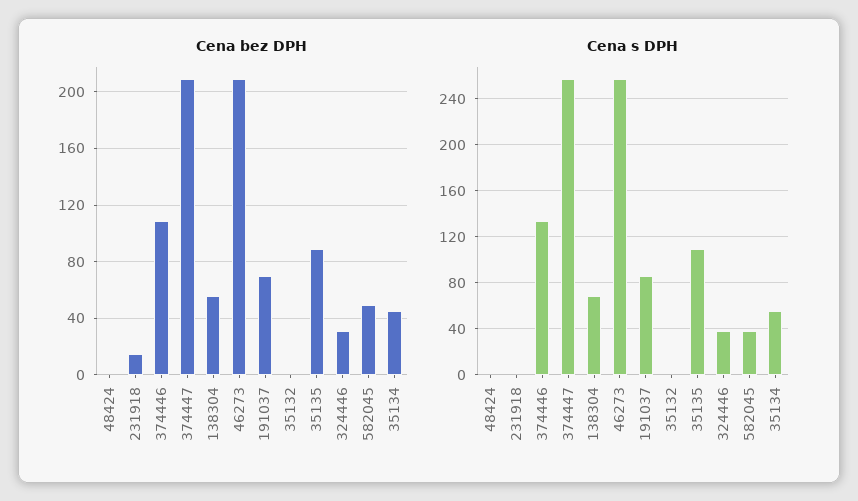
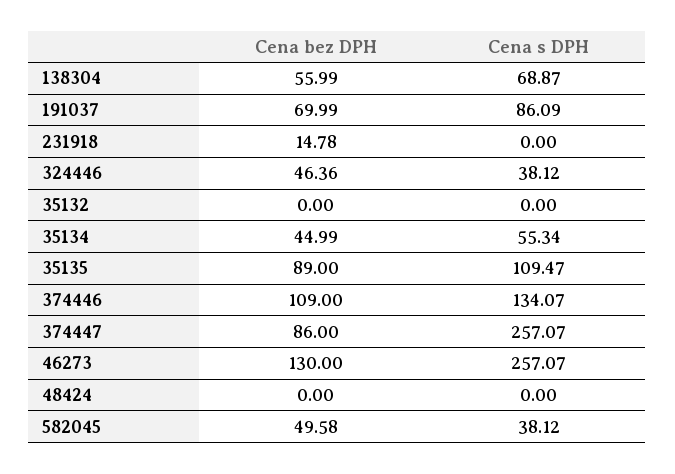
Cena bez DPH, 374447: 210 -> 86
Cena bez DPH, 46273: 210 -> 130
Cena bez DPH, 324446: 30 -> 46.36

